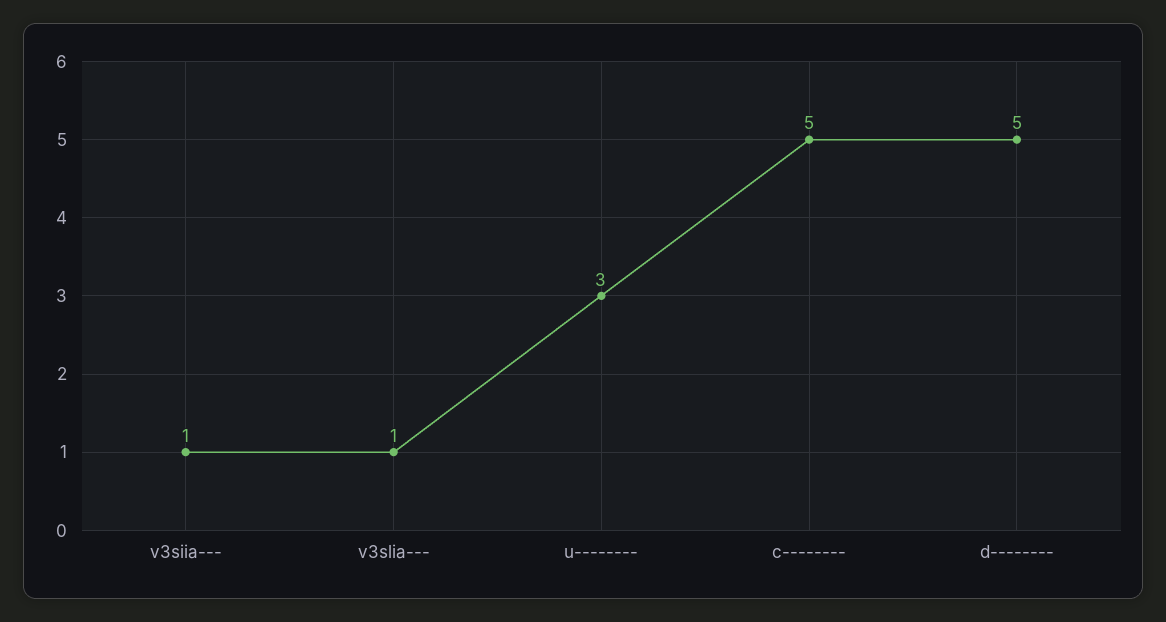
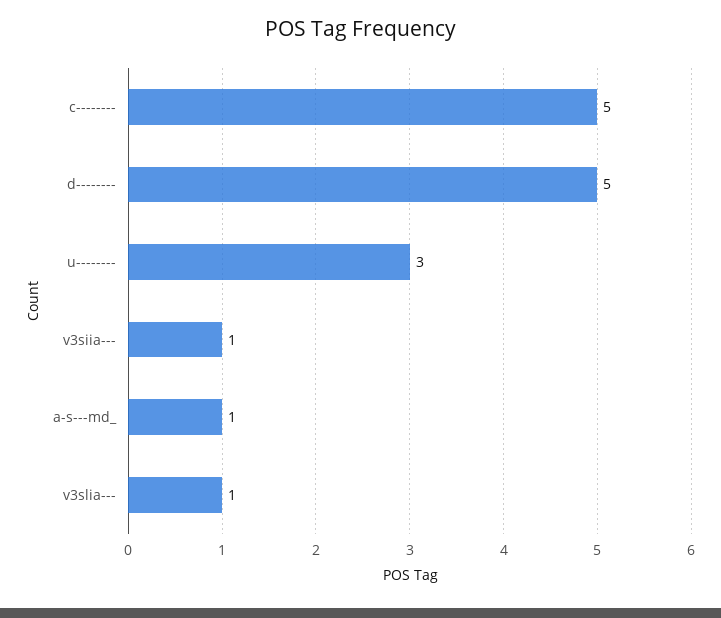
a-s---md_: none -> 1

